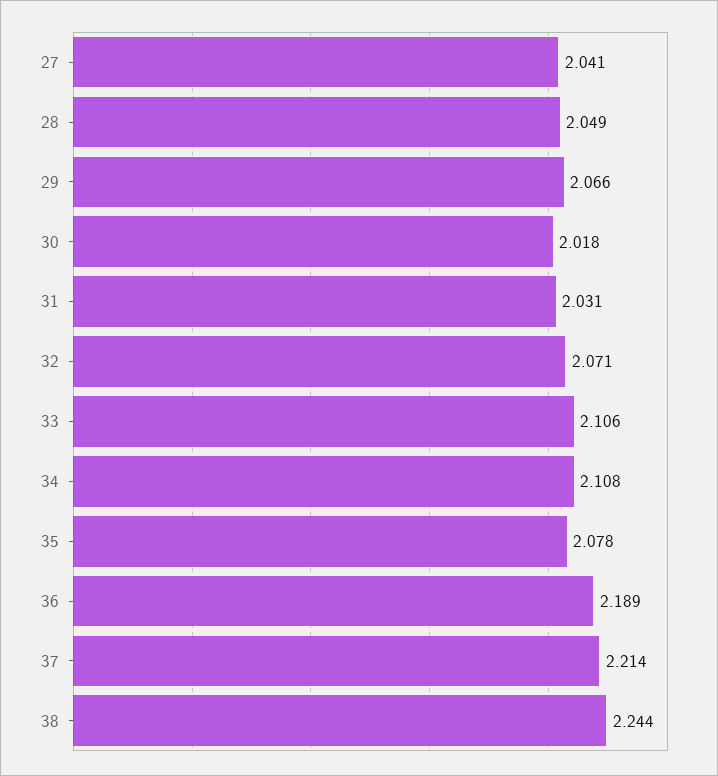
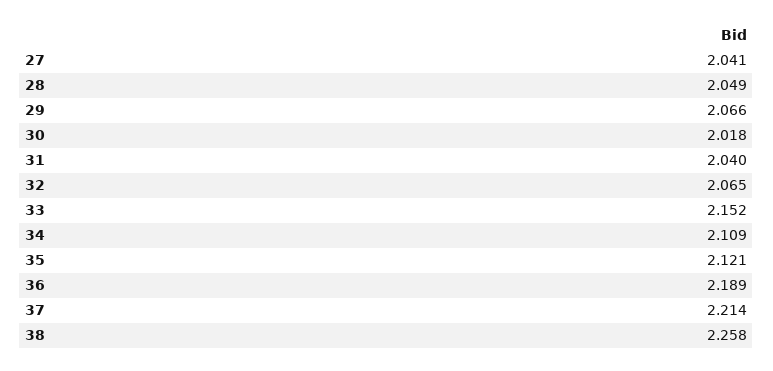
31: 2.031 -> 2.04
32: 2.071 -> 2.065
33: 2.106 -> 2.152
34: 2.108 -> 2.109
35: 2.078 -> 2.121
38: 2.244 -> 2.258

